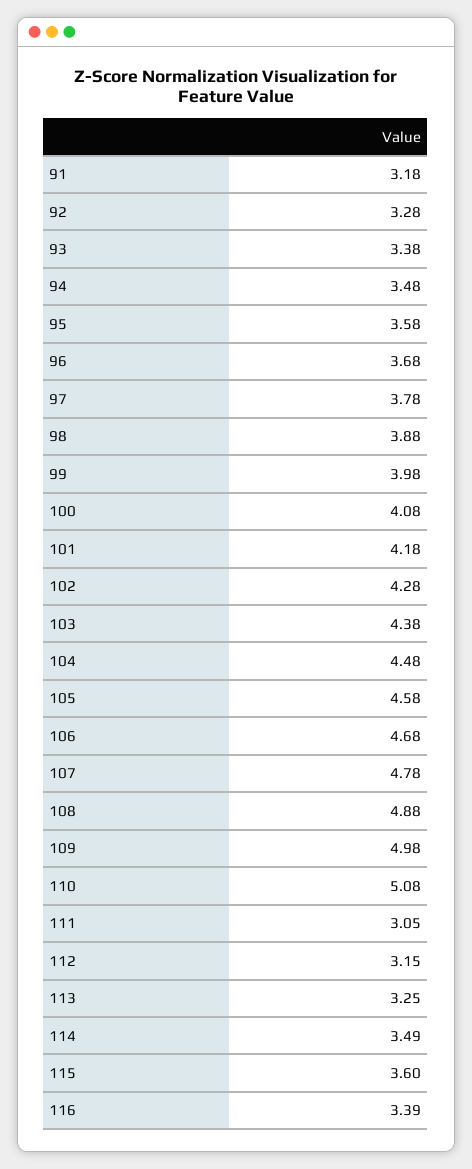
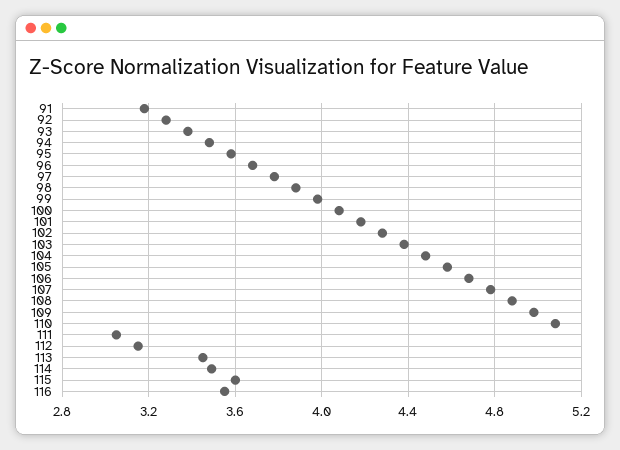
113: 3.25 -> 3.45
116: 3.39 -> 3.55

